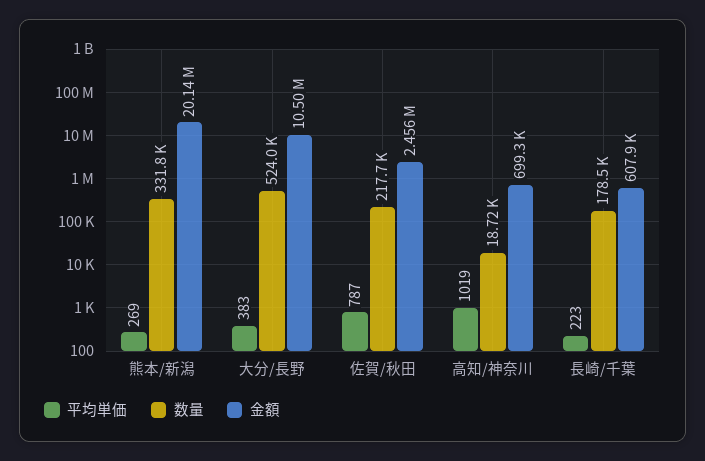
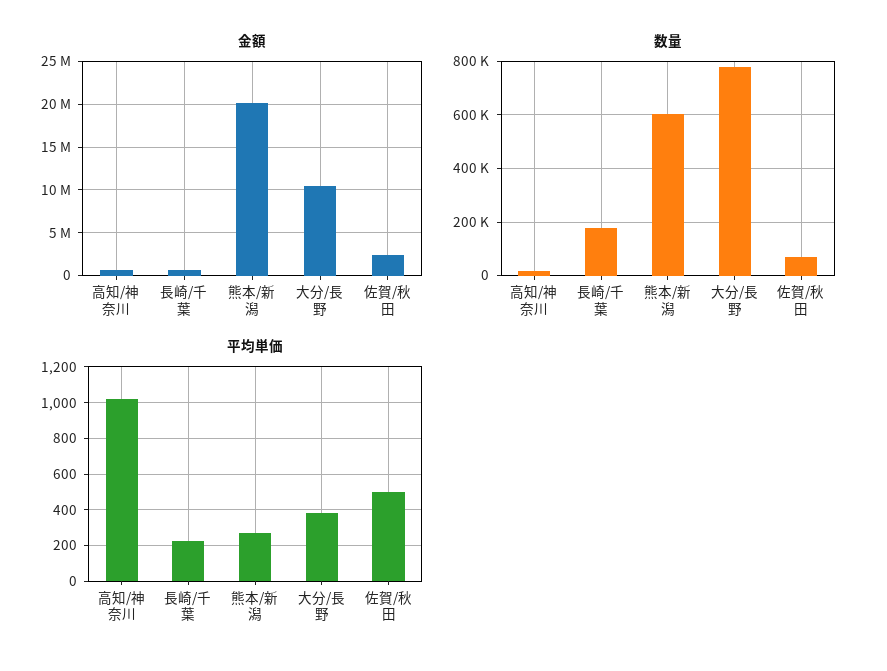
数量, 熊本/新潟: 331800 -> 600000
数量, 大分/長野: 524000 -> 775000
平均単価, 佐賀/秋田: 787 -> 500
数量, 佐賀/秋田: 217700 -> 75000

